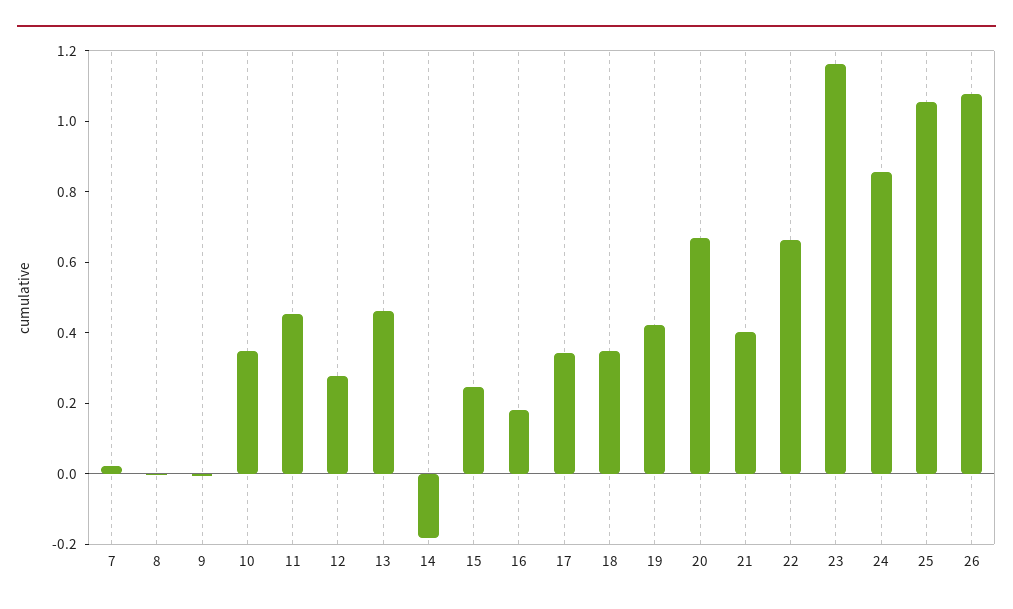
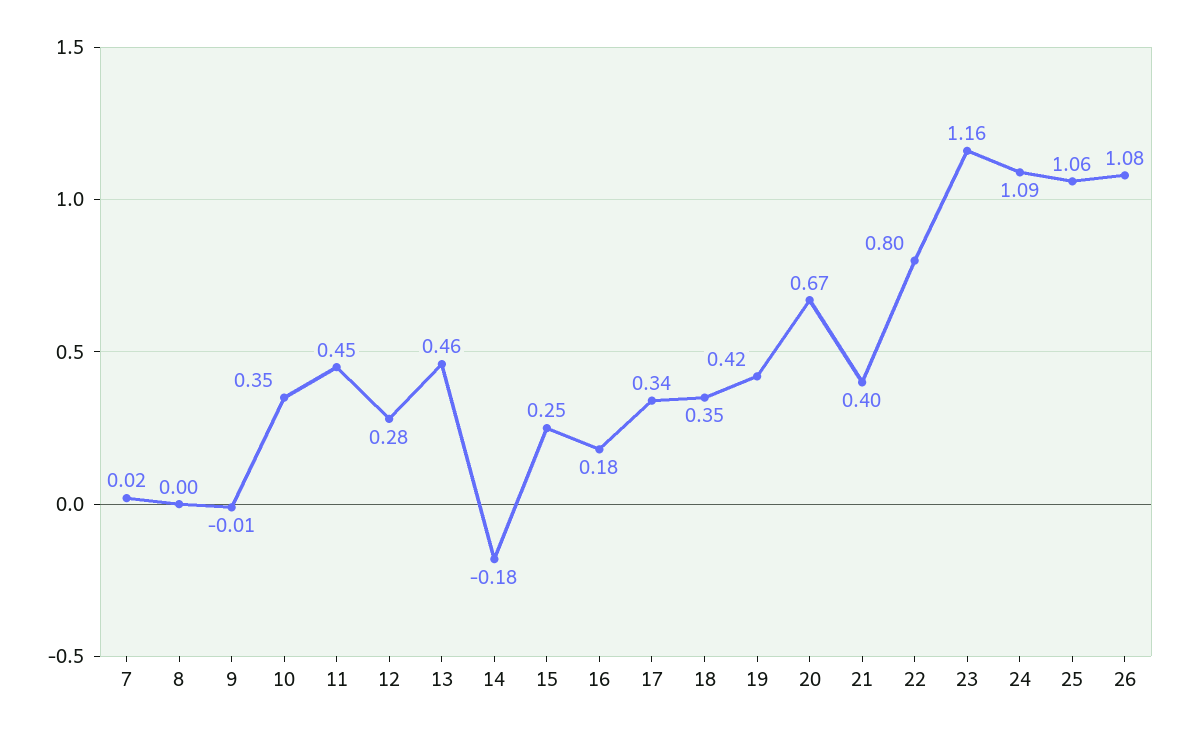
22: 0.65 -> 0.8
24: 0.85 -> 1.09

